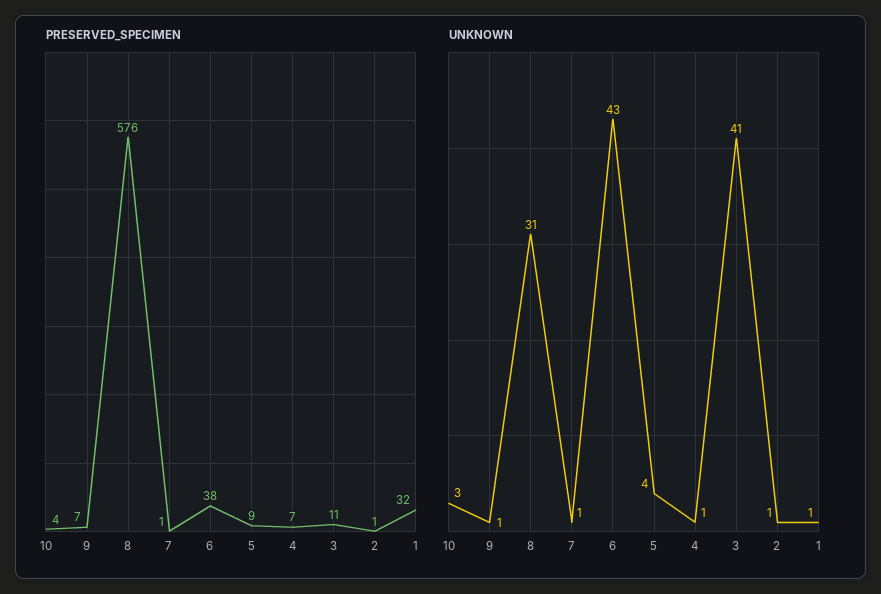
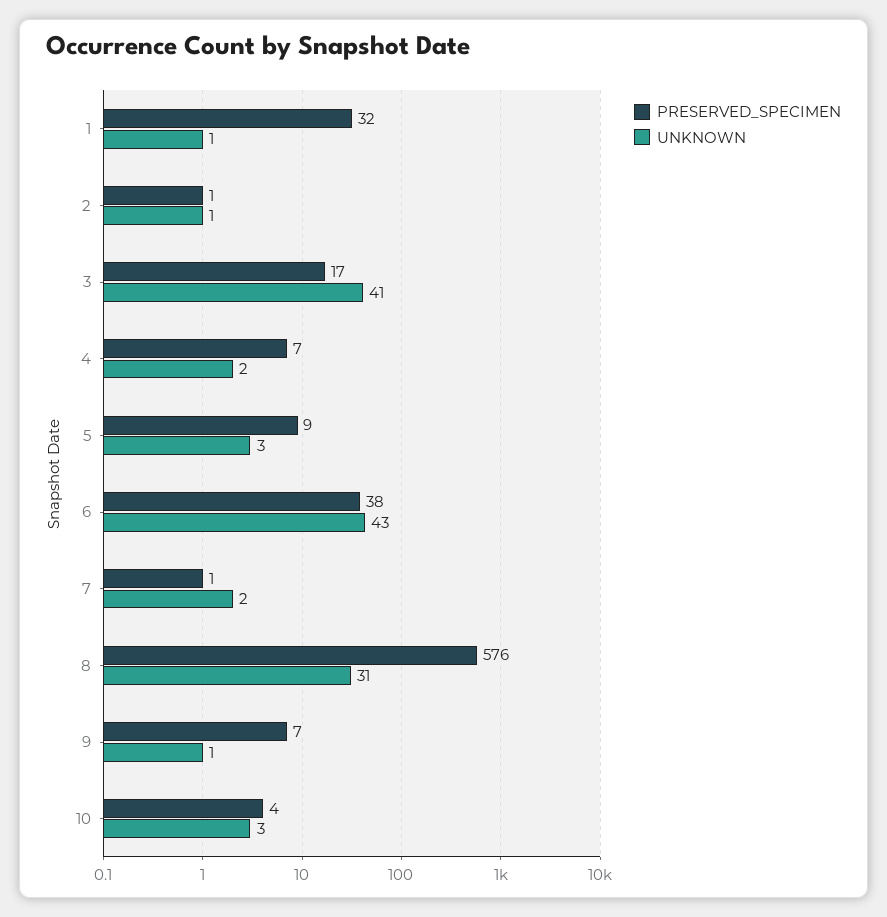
PRESERVED_SPECIMEN, 3: 11 -> 17
UNKNOWN, 7: 1 -> 2
UNKNOWN, 5: 4 -> 3
UNKNOWN, 4: 1 -> 2

